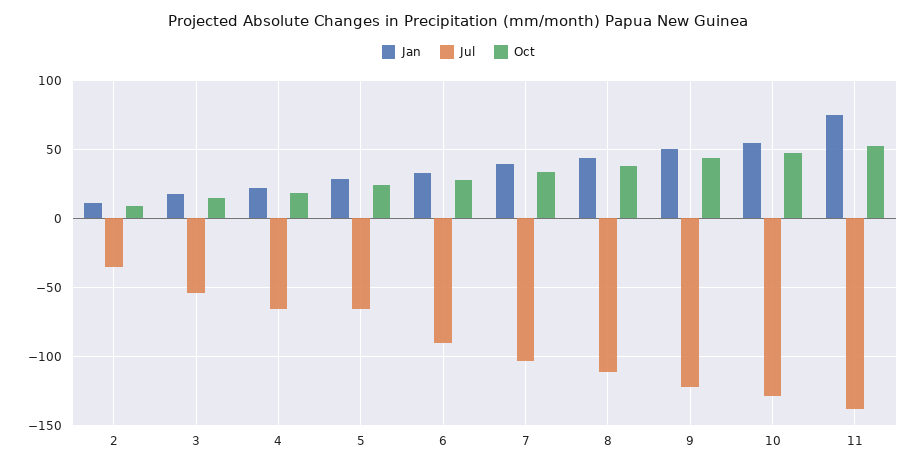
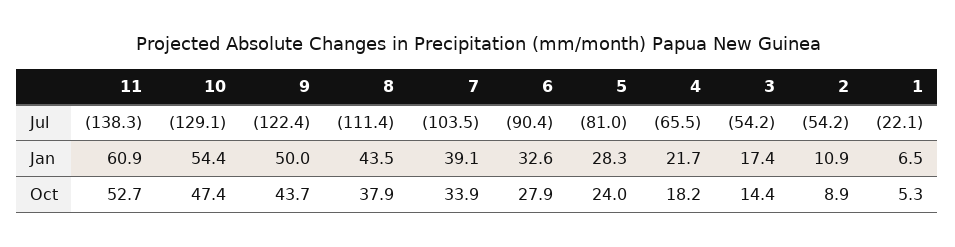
Jul, 2: -35 -> -54.2
Jul, 5: -65 -> -81
Jan, 11: 75 -> 60.9
Jul, 1: none -> -22.1
Jan, 1: none -> 6.5
Oct, 1: none -> 5.3

